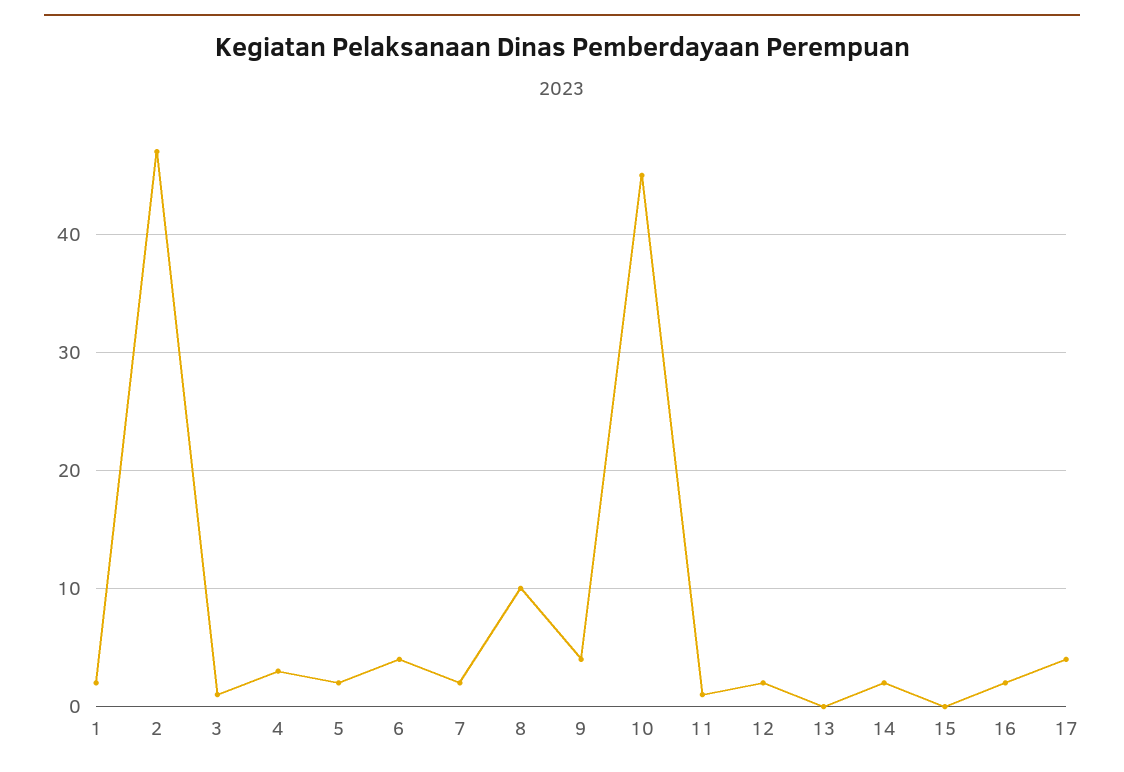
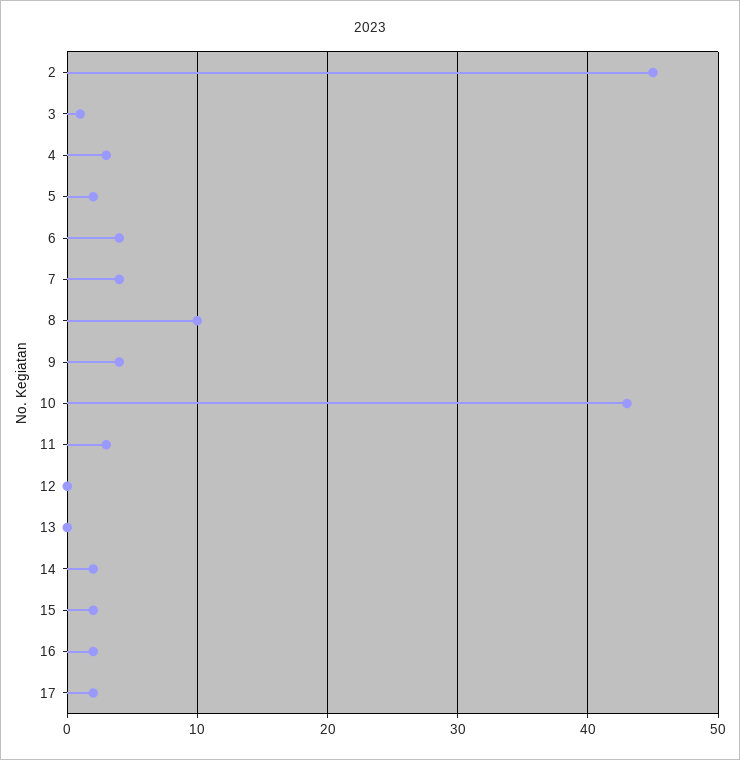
1: 2 -> none
2: 47 -> 45
7: 2 -> 4
10: 45 -> 43
11: 1 -> 3
12: 2 -> 0
15: 0 -> 2
17: 4 -> 2

